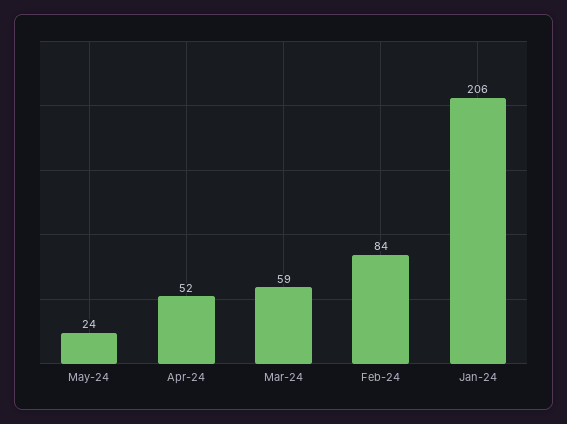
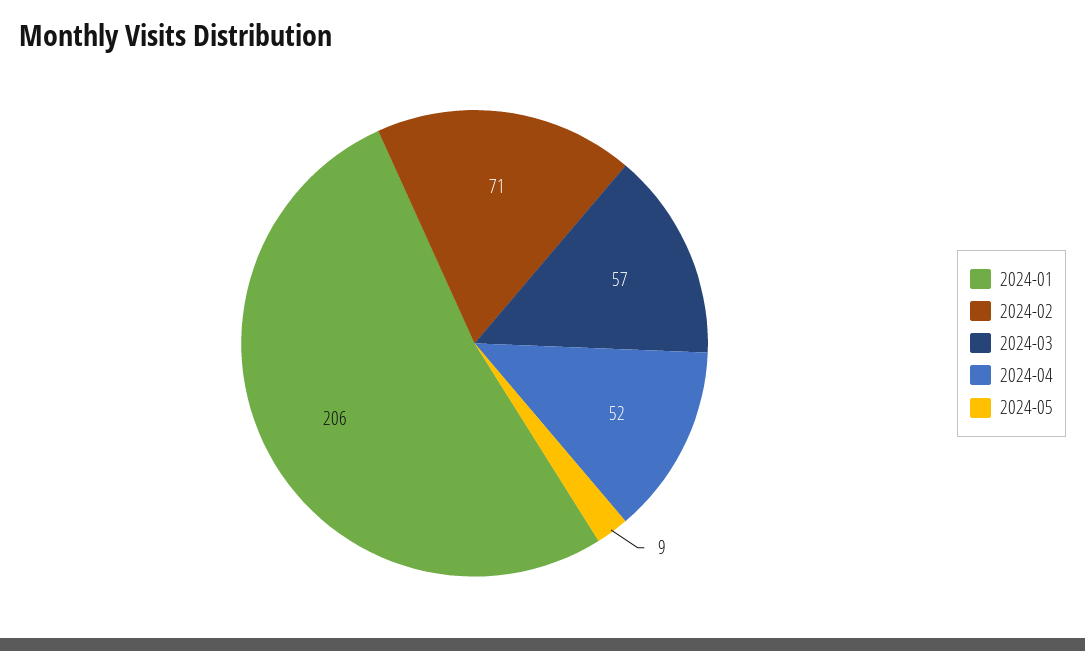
May-24: 24 -> 9
Mar-24: 59 -> 57
Feb-24: 84 -> 71

